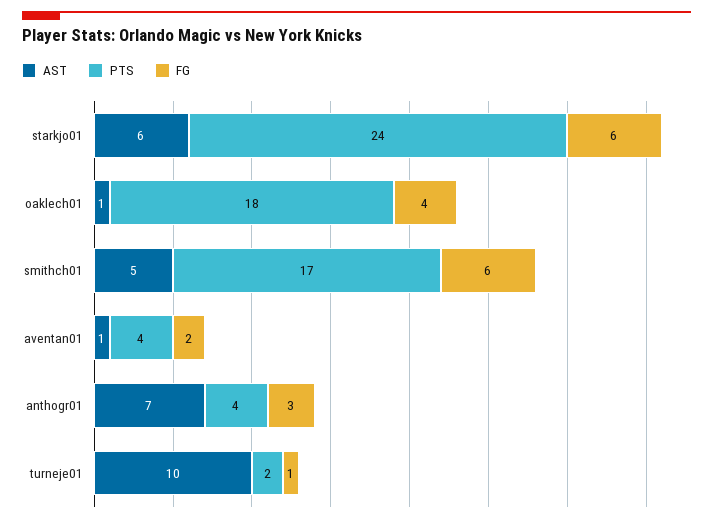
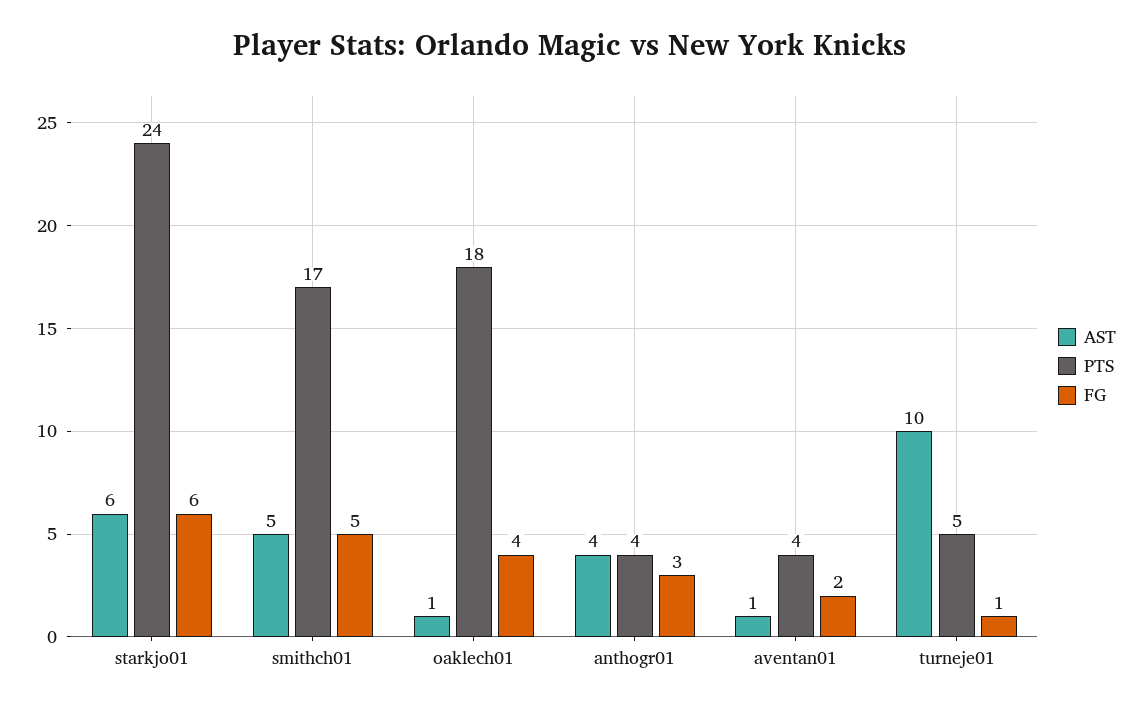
FG, smithch01: 6 -> 5
AST, anthogr01: 7 -> 4
PTS, turneje01: 2 -> 5

